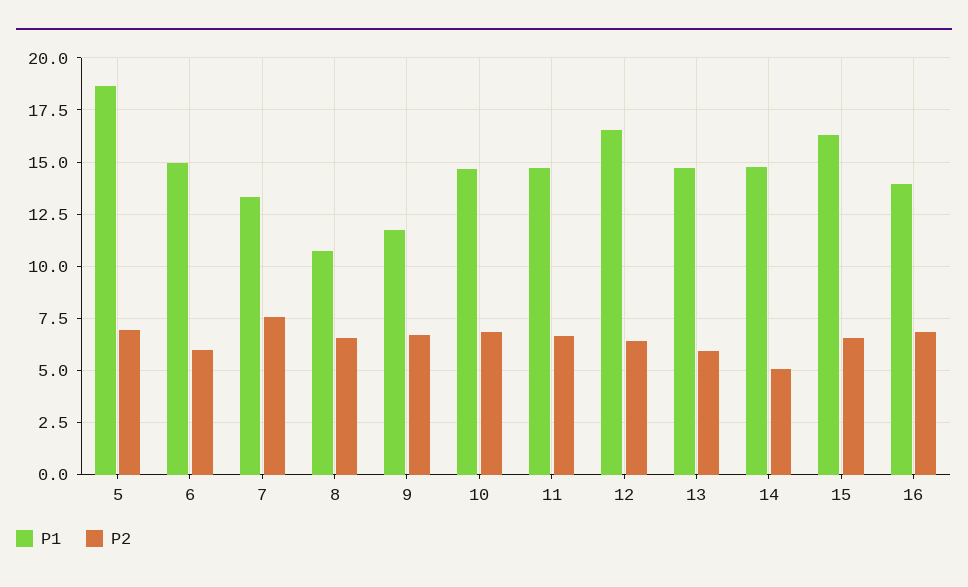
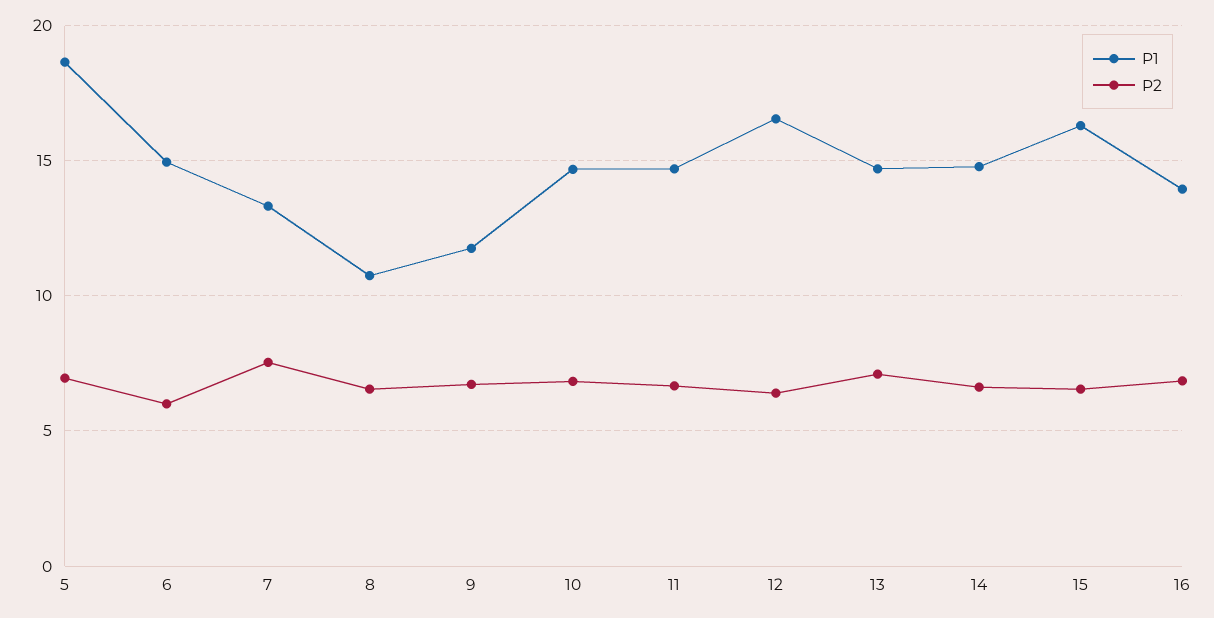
P2, 13: 6 -> 7
P2, 14: 5 -> 6.5

